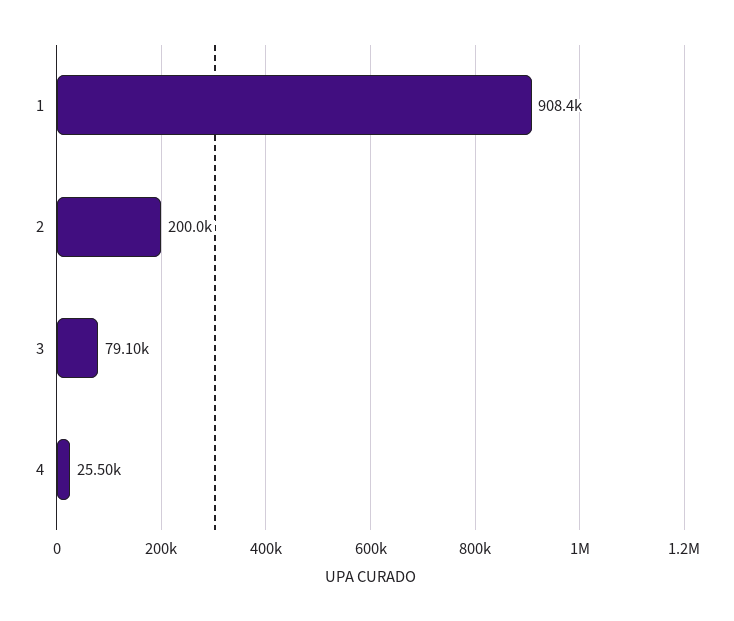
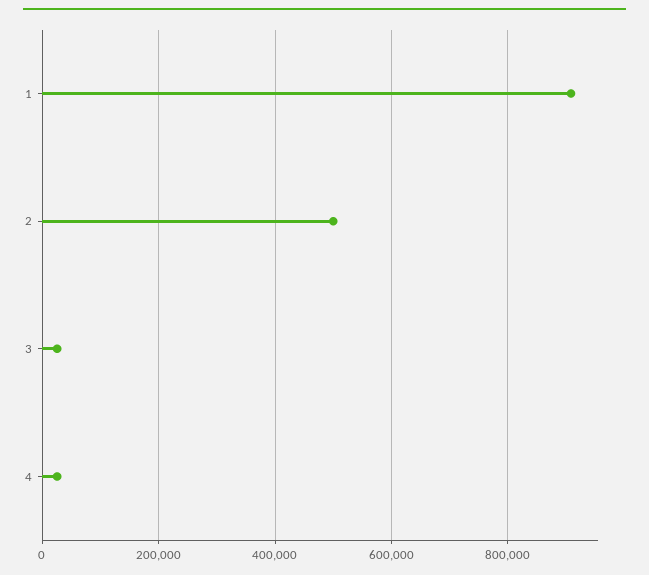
2: 200000 -> 500000
3: 79100 -> 20000

